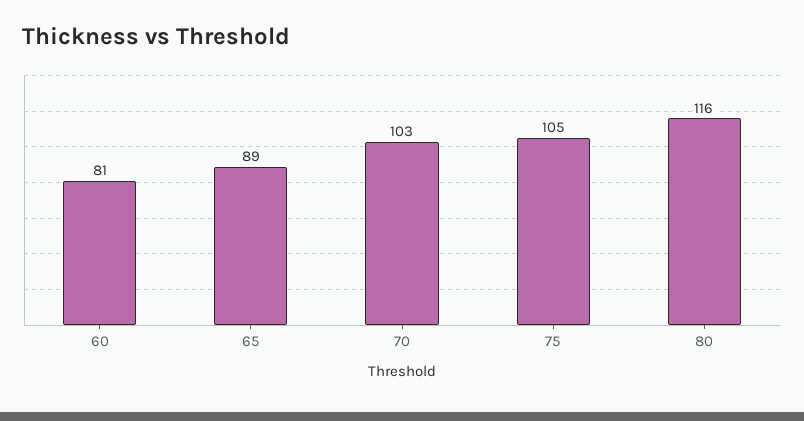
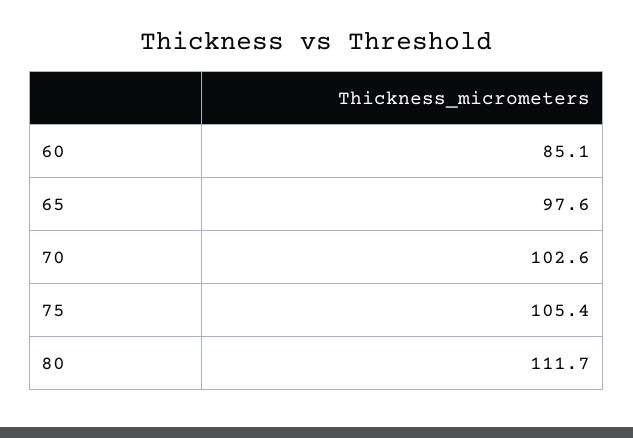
60: 81 -> 85.1
65: 89 -> 97.6
80: 116 -> 111.7

